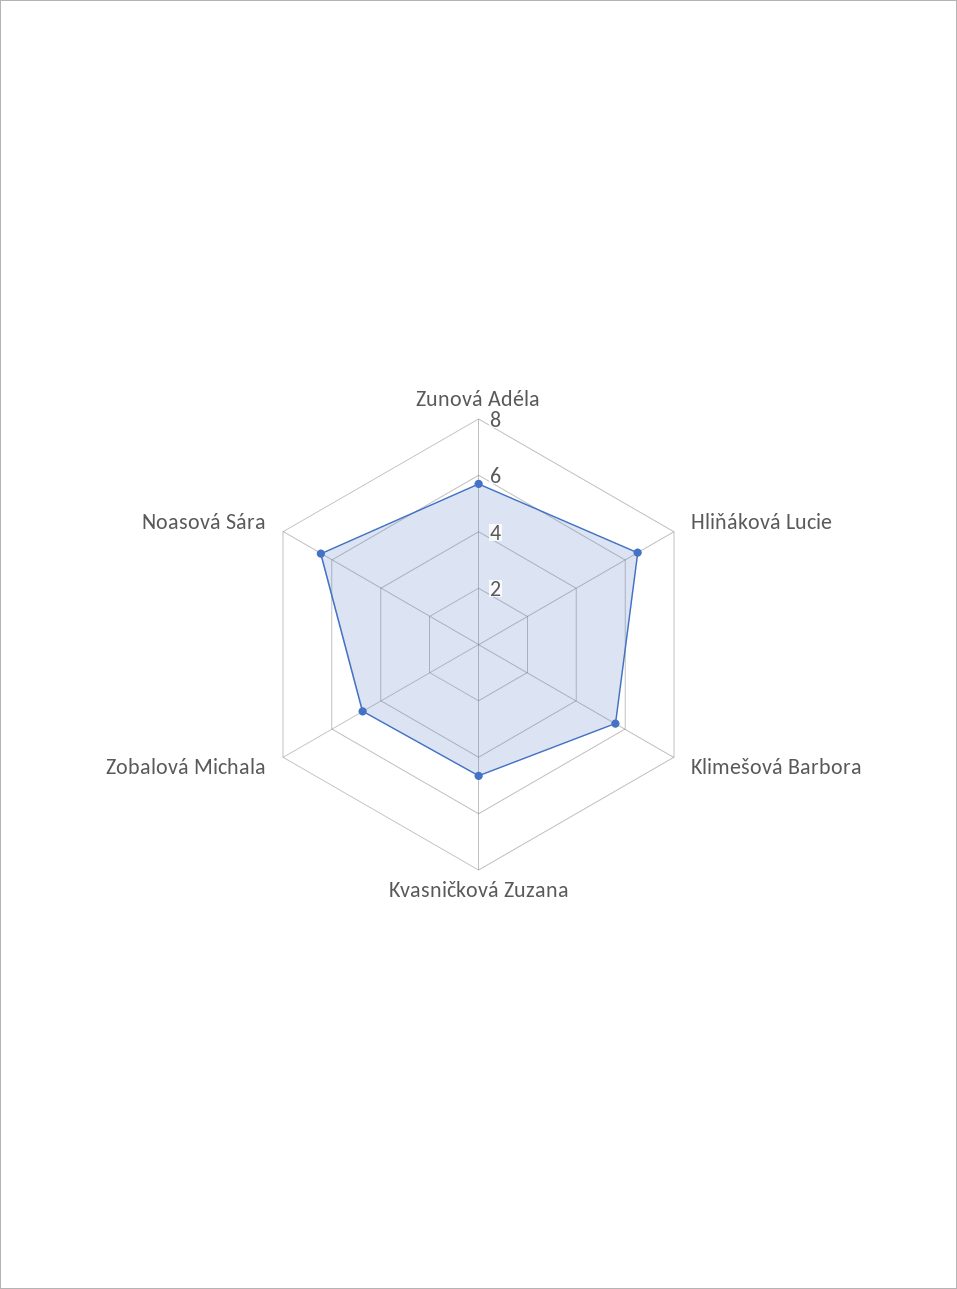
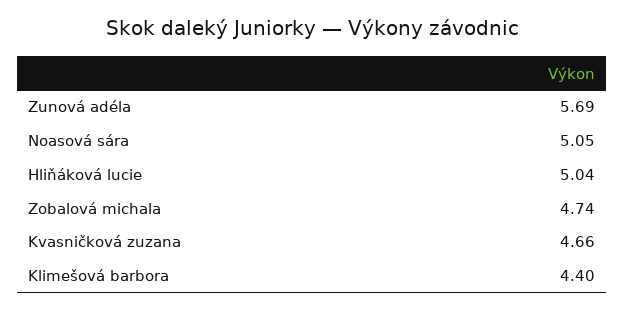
Hliňáková Lucie: 6.5 -> 5.04
Klimešová Barbora: 5.5 -> 4.4
Noasová Sára: 6.5 -> 5.05

